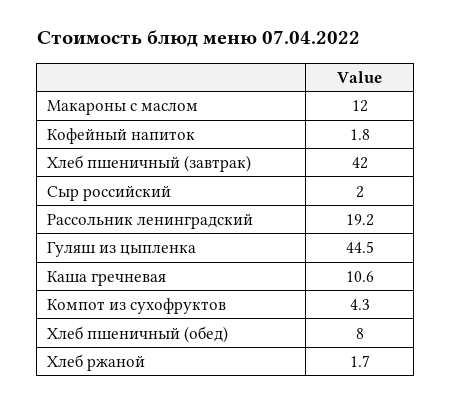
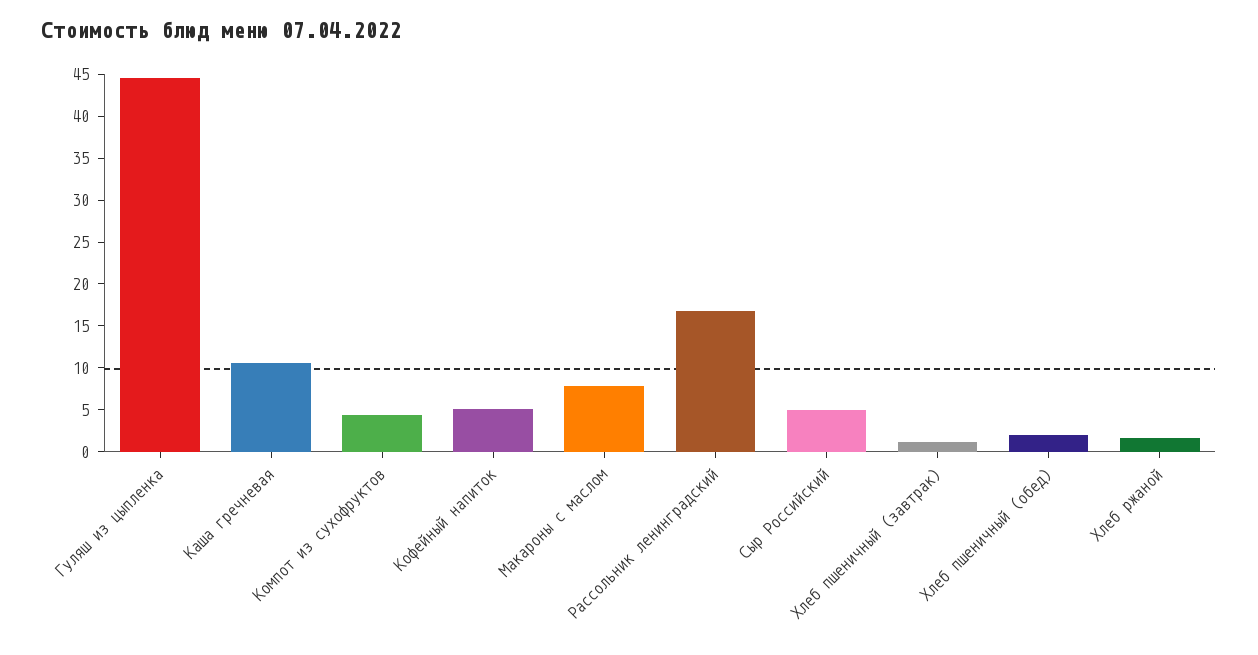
Макароны с маслом: 12 -> 8
Кофейный напиток: 1.8 -> 5
Хлеб пшеничный (завтрак): 42 -> 1
Сыр российский: 2 -> 5
Рассольник ленинградский: 19.2 -> 17
Хлеб пшеничный (обед): 8 -> 2

